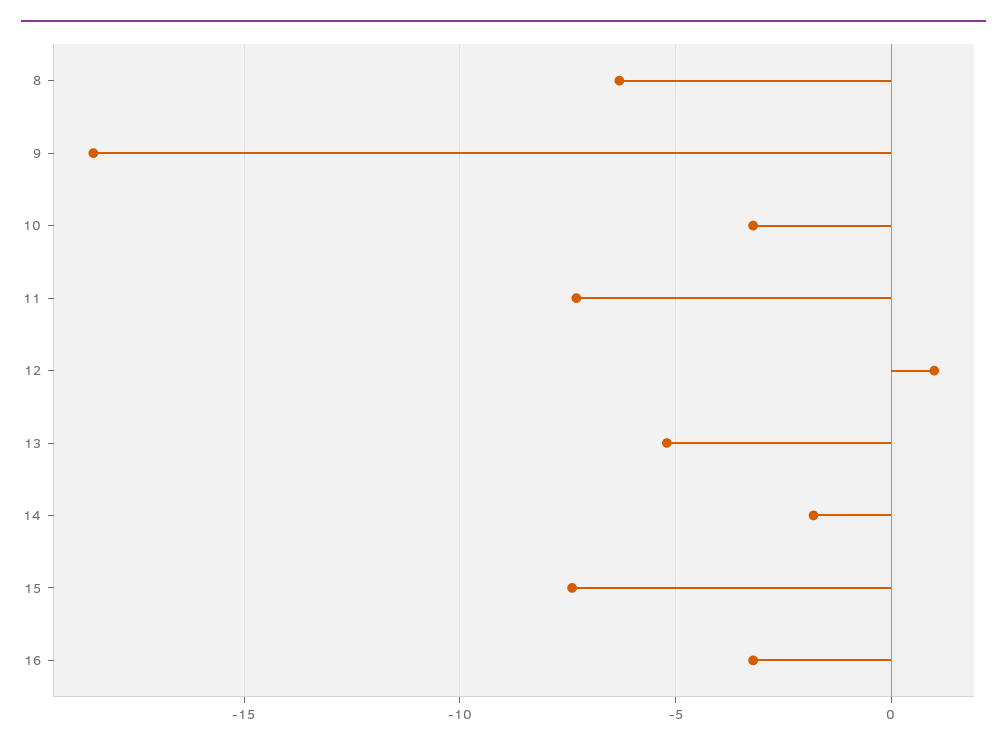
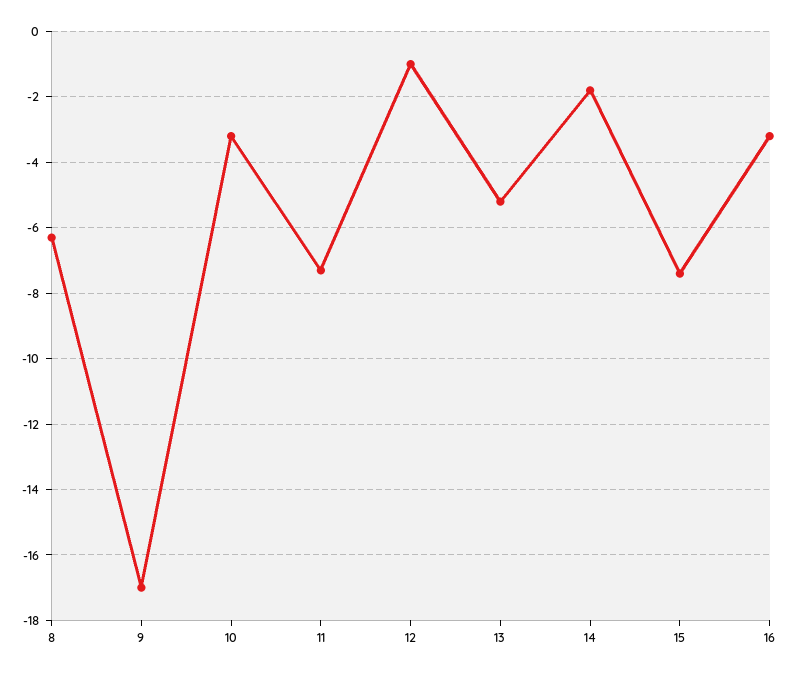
9: -18.5 -> -17
12: 1 -> -1

